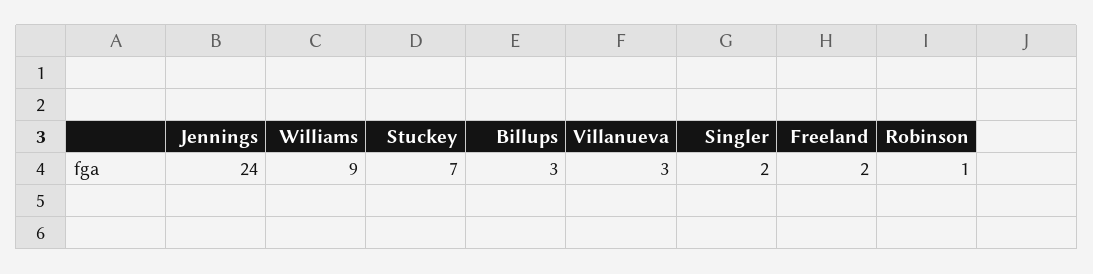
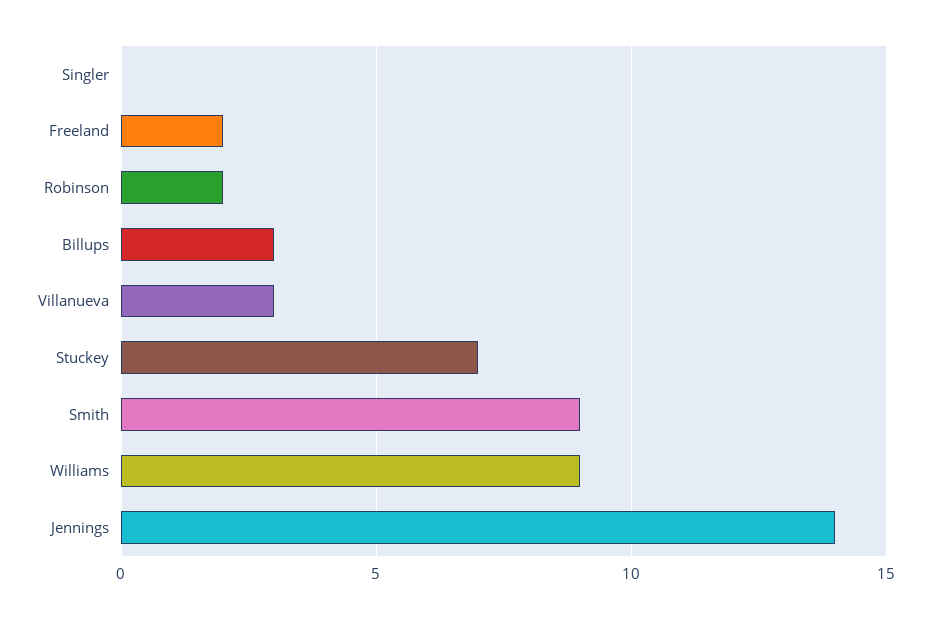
Jennings: 24 -> 14
Singler: 2 -> 0
Robinson: 1 -> 2
Smith: none -> 9

